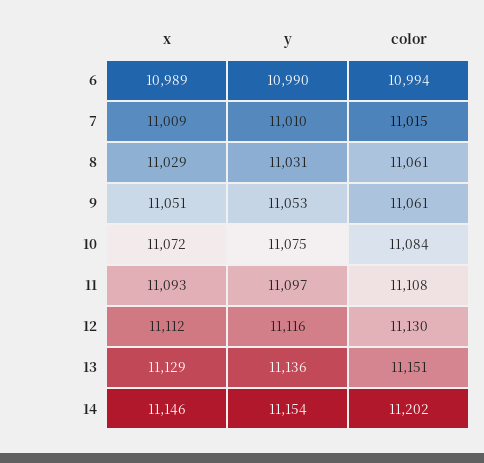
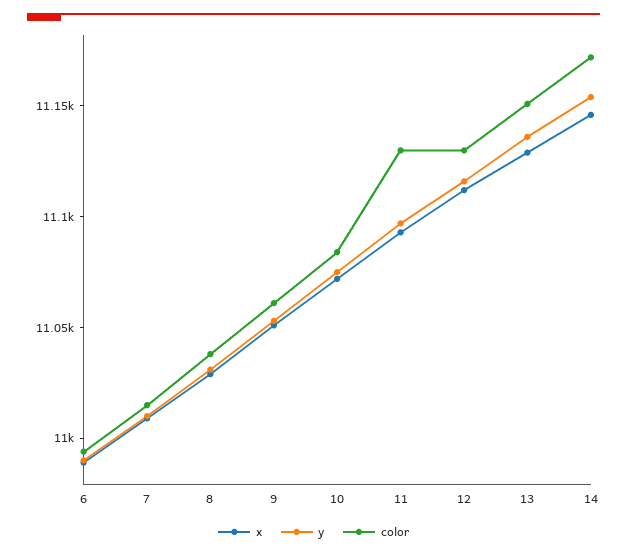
color, 8: 11061 -> 11040
color, 11: 11108 -> 11130
color, 14: 11202 -> 11170

